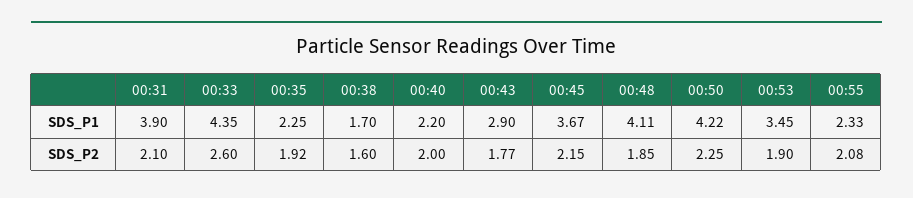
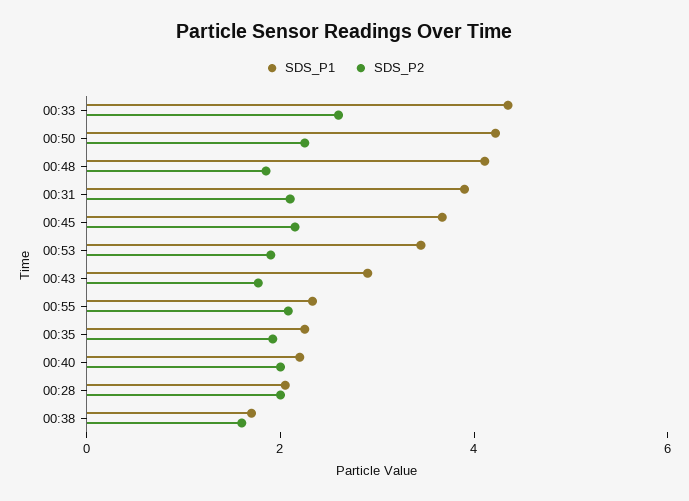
SDS_P1, 00:28: none -> 2
SDS_P2, 00:28: none -> 2

